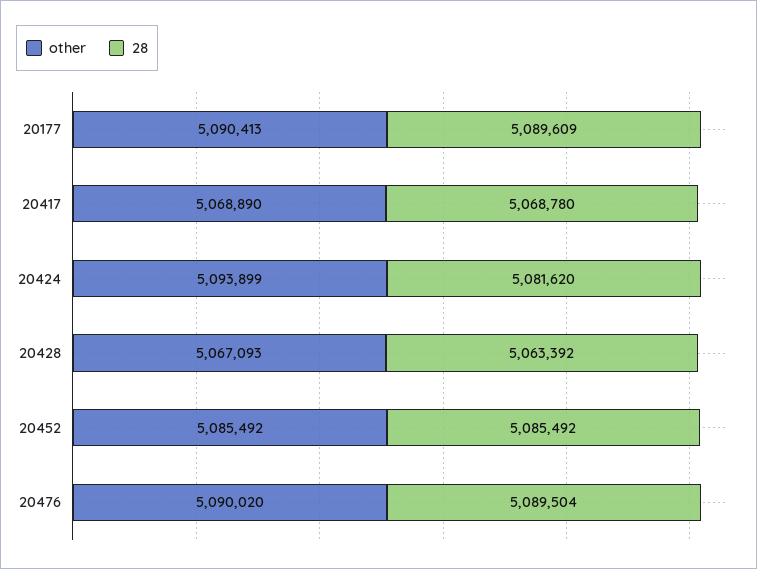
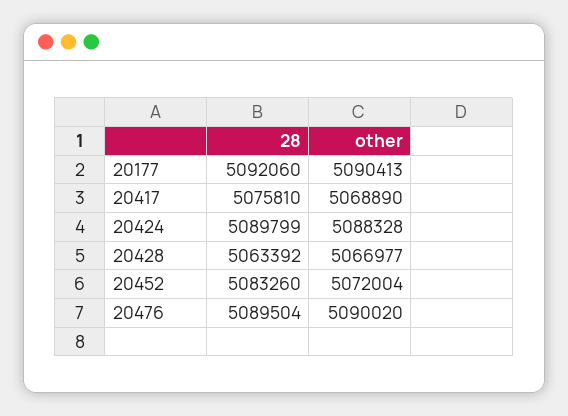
28, 20177: 5089609 -> 5092060
28, 20417: 5068780 -> 5075810
other, 20424: 5093899 -> 5088328
28, 20424: 5081620 -> 5089799
other, 20428: 5067093 -> 5066977
other, 20452: 5085492 -> 5072004
28, 20452: 5085492 -> 5083260

